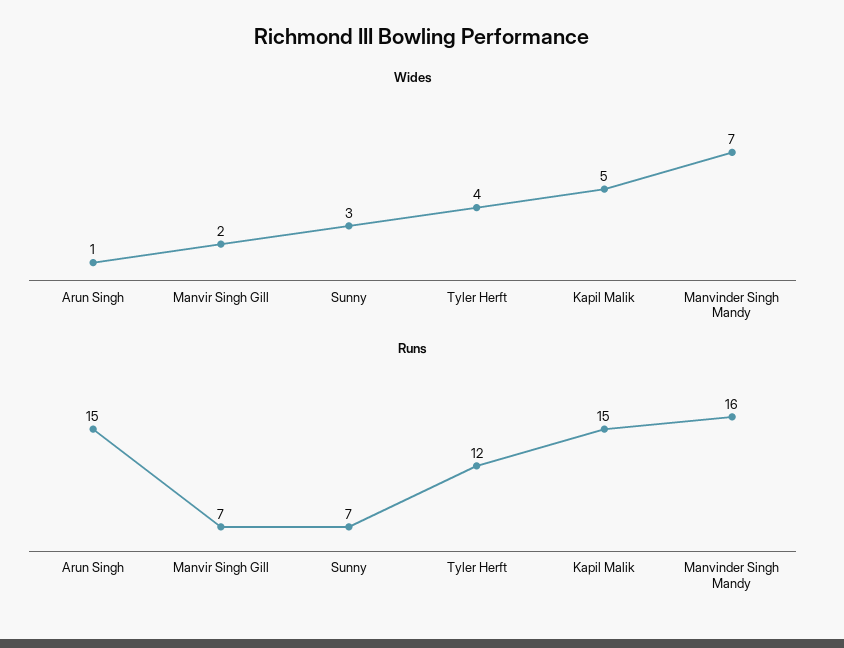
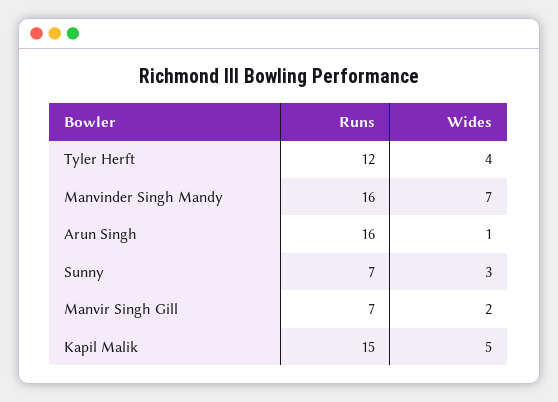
Runs, Arun Singh: 15 -> 16

